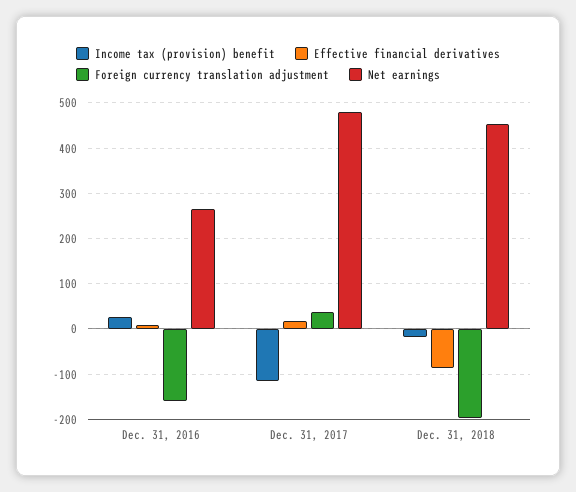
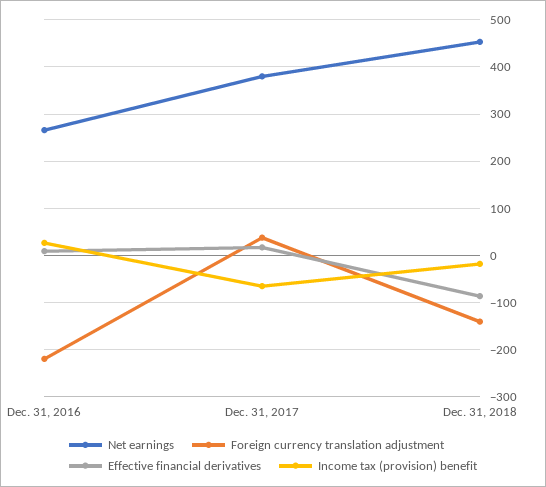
Foreign currency translation adjustment, Dec. 31, 2016: -160 -> -220
Income tax (provision) benefit, Dec. 31, 2017: -120 -> -60
Net earnings, Dec. 31, 2017: 480 -> 380
Foreign currency translation adjustment, Dec. 31, 2018: -200 -> -140

